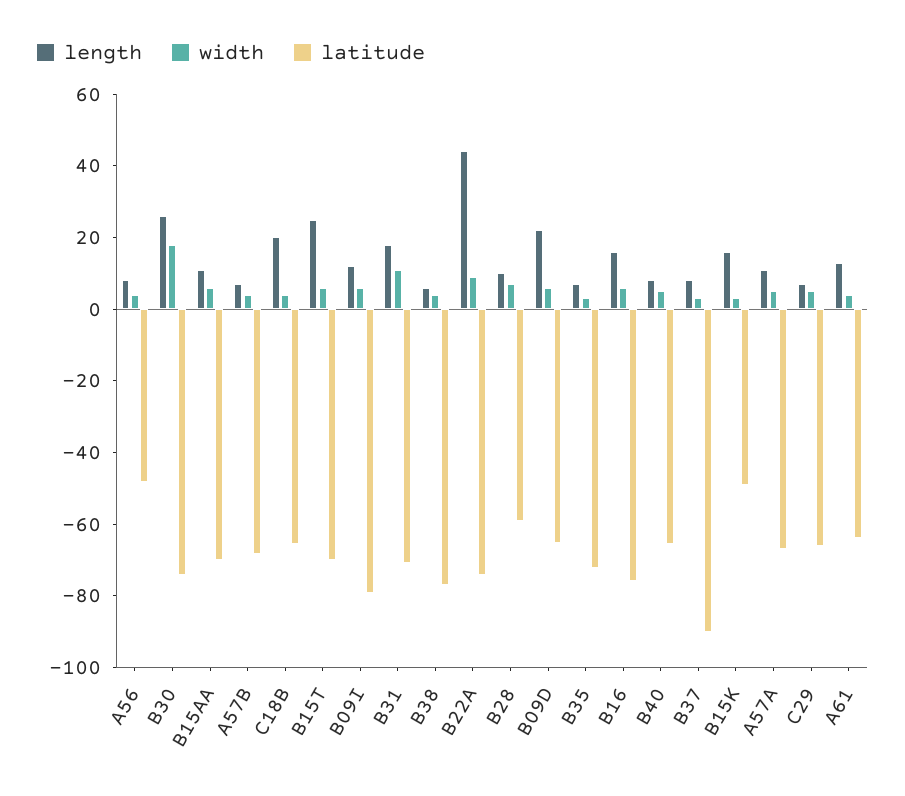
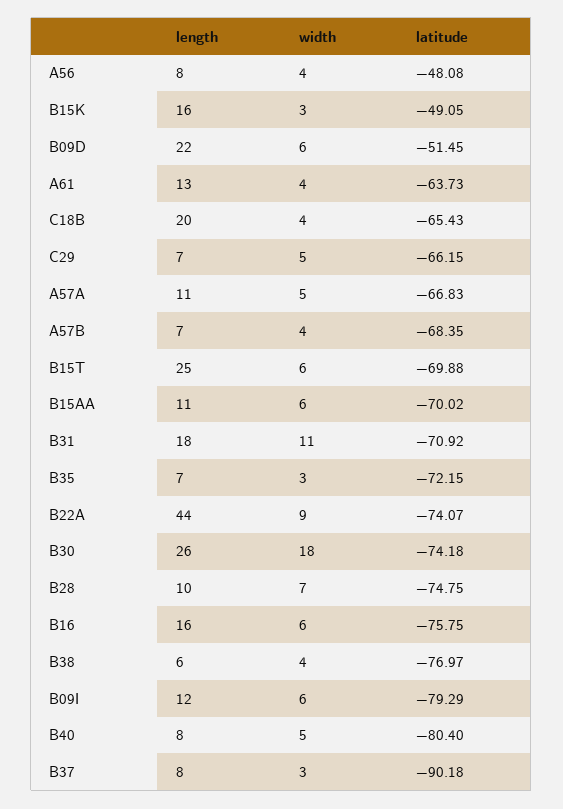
latitude, B28: -60 -> -74.75
latitude, B09D: -65 -> -51.45
latitude, B40: -65 -> -80.4

